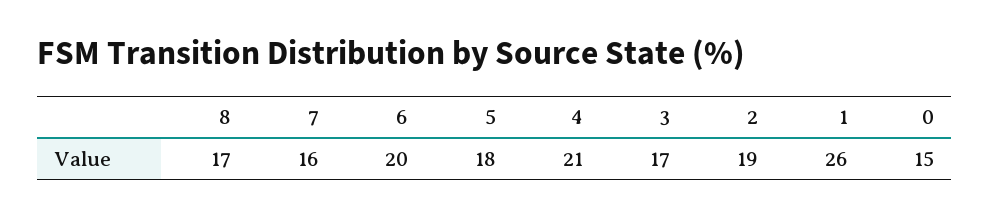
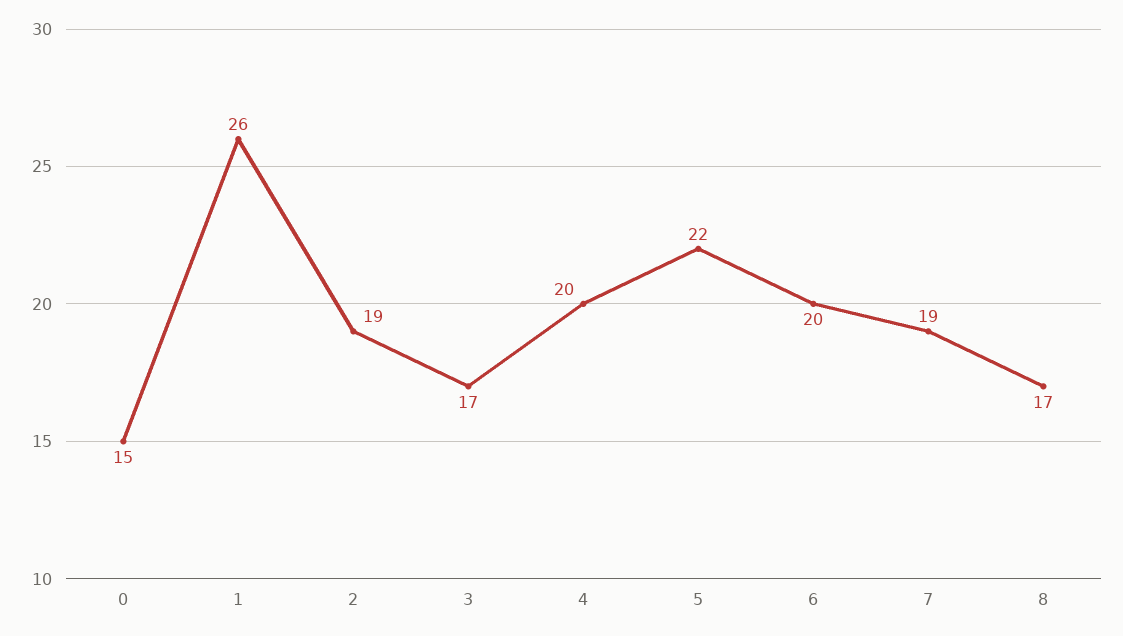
7: 16 -> 19
5: 18 -> 22
4: 21 -> 20

